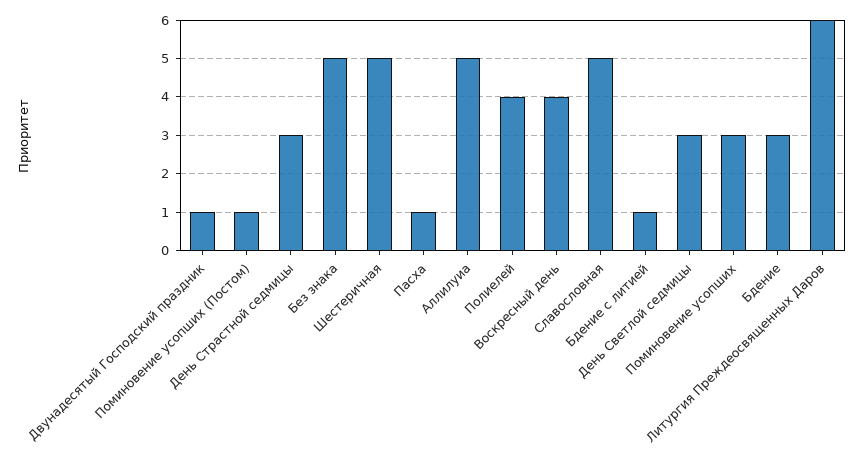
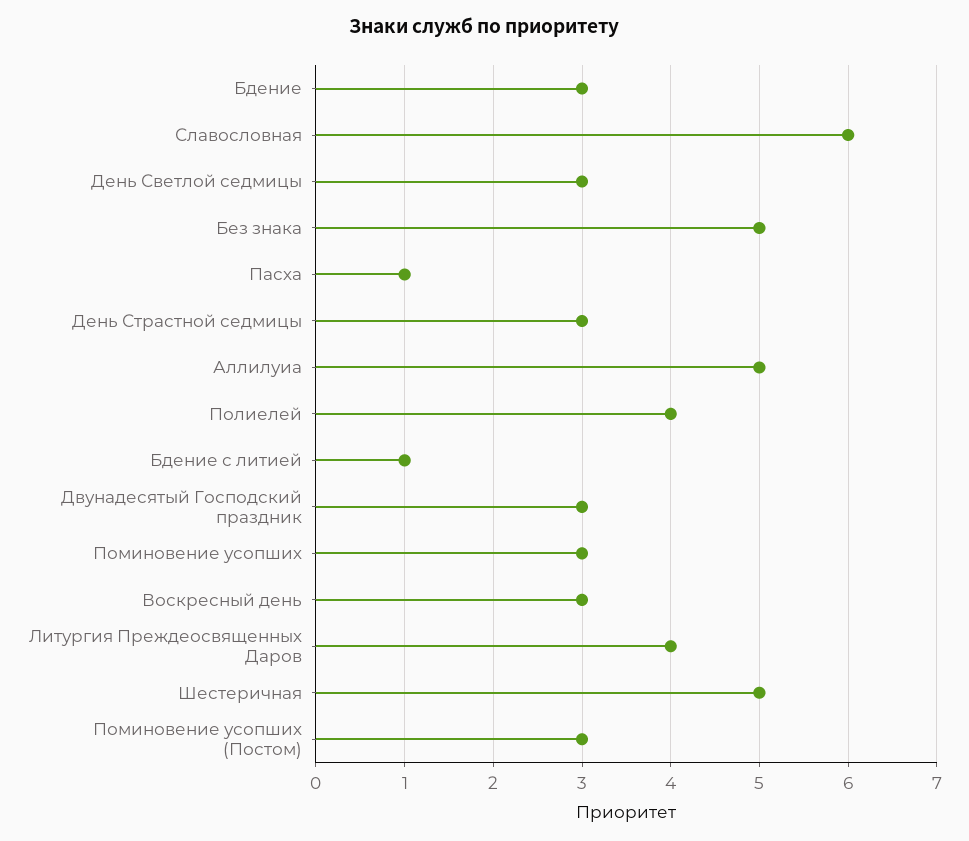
Двунадесятый Господский праздник: 1 -> 3
Поминовение усопших (Постом): 1 -> 3
Воскресный день: 4 -> 3
Славословная: 5 -> 6
Литургия Преждеосвященных Даров: 6 -> 4

